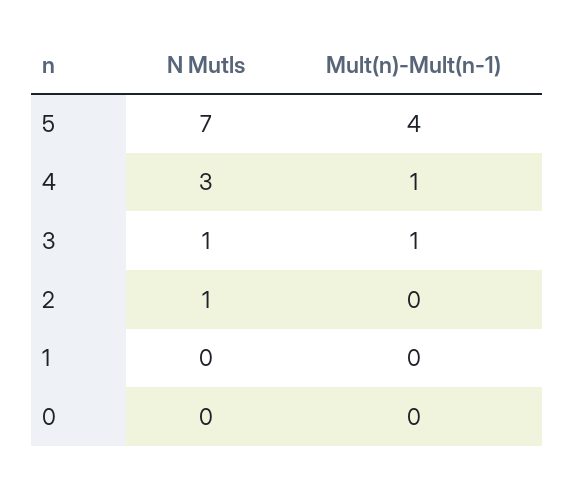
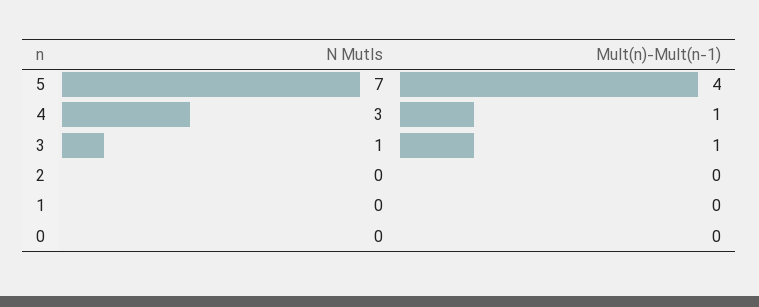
N Mutls, 2: 1 -> 0

